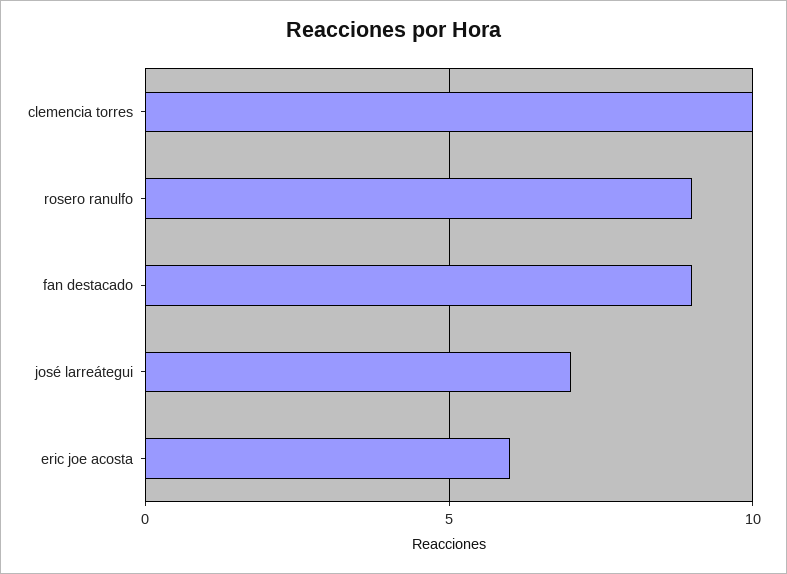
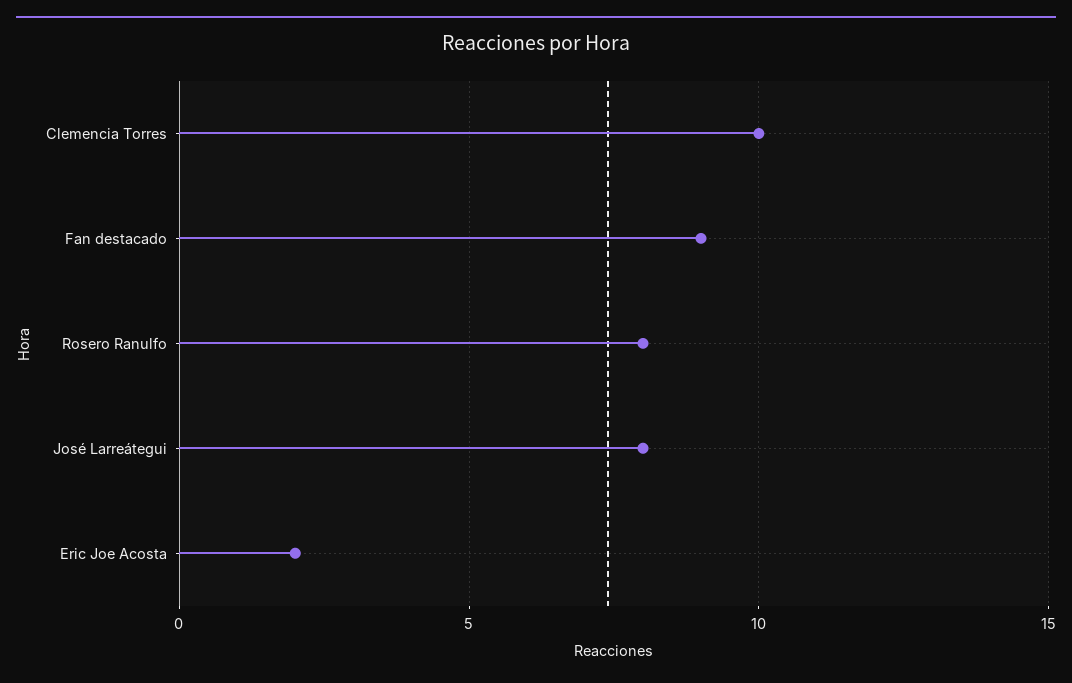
rosero ranulfo: 9 -> 8
josé larreátegui: 7 -> 8
eric joe acosta: 6 -> 2

